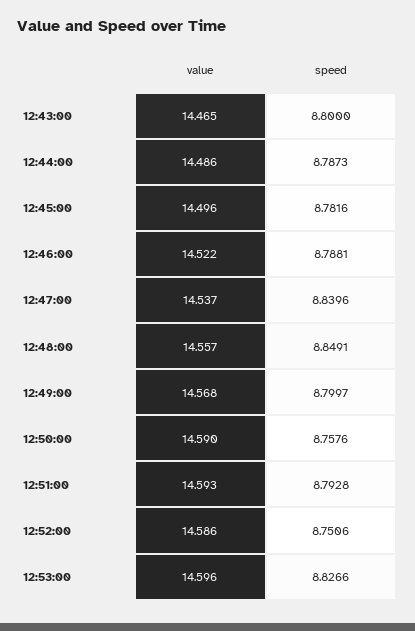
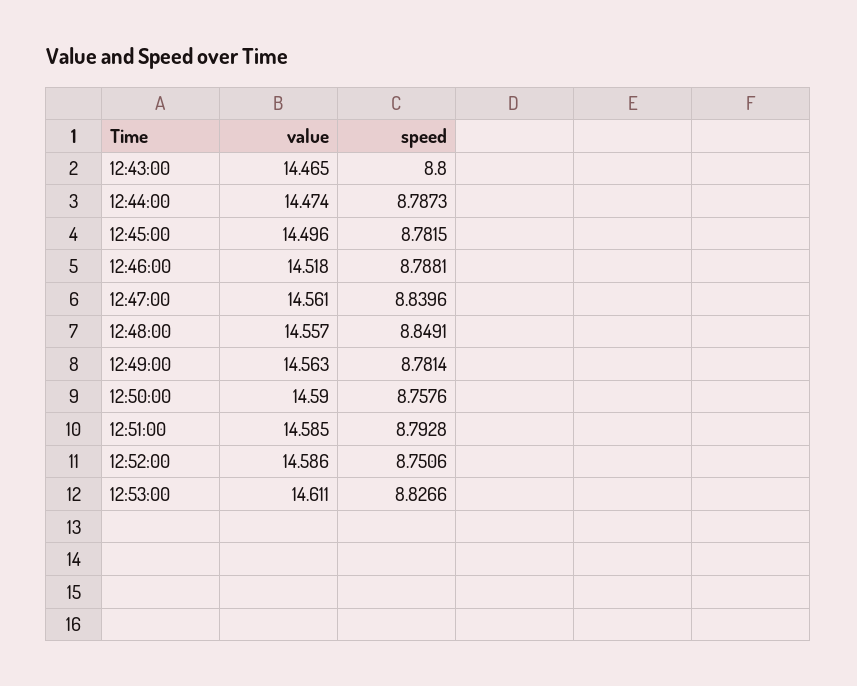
value, 12:44:00: 14.486 -> 14.474
speed, 12:45:00: 8.7816 -> 8.7815
value, 12:46:00: 14.522 -> 14.518
value, 12:47:00: 14.537 -> 14.561
value, 12:49:00: 14.568 -> 14.563
speed, 12:49:00: 8.7997 -> 8.7814
value, 12:51:00: 14.593 -> 14.585
value, 12:53:00: 14.596 -> 14.611

